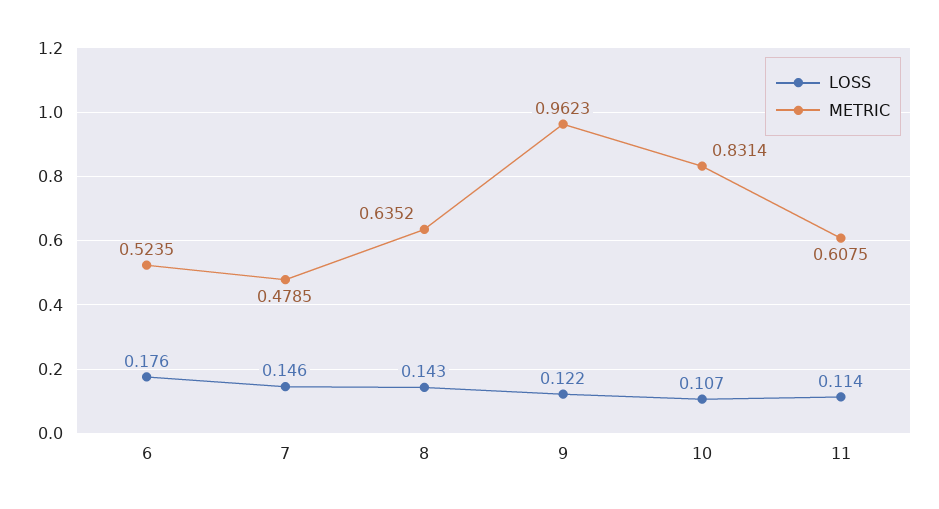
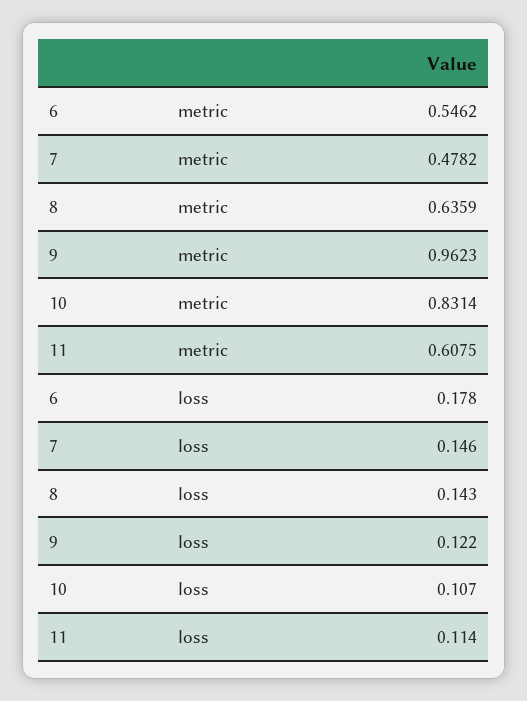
LOSS, 6: 0.176 -> 0.178
METRIC, 6: 0.5235 -> 0.5462
METRIC, 7: 0.4785 -> 0.4782
METRIC, 8: 0.6352 -> 0.6359

